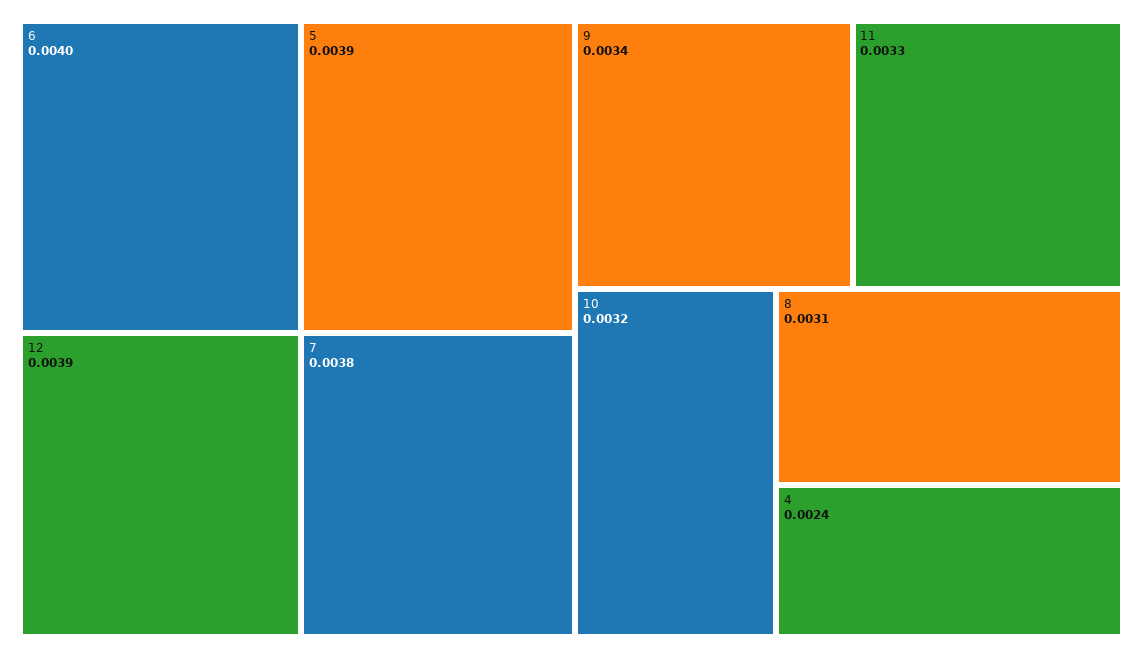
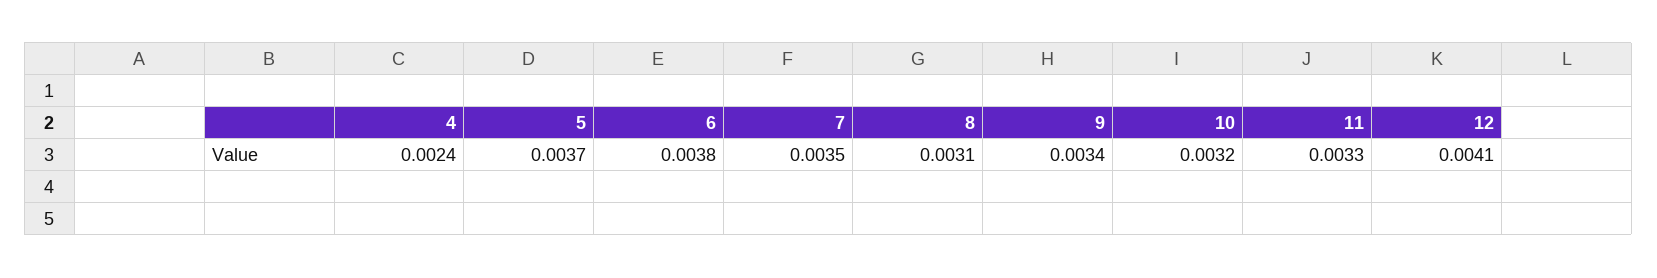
6: 0.004 -> 0.0038
5: 0.0039 -> 0.0037
12: 0.0039 -> 0.0041
7: 0.0038 -> 0.0035

